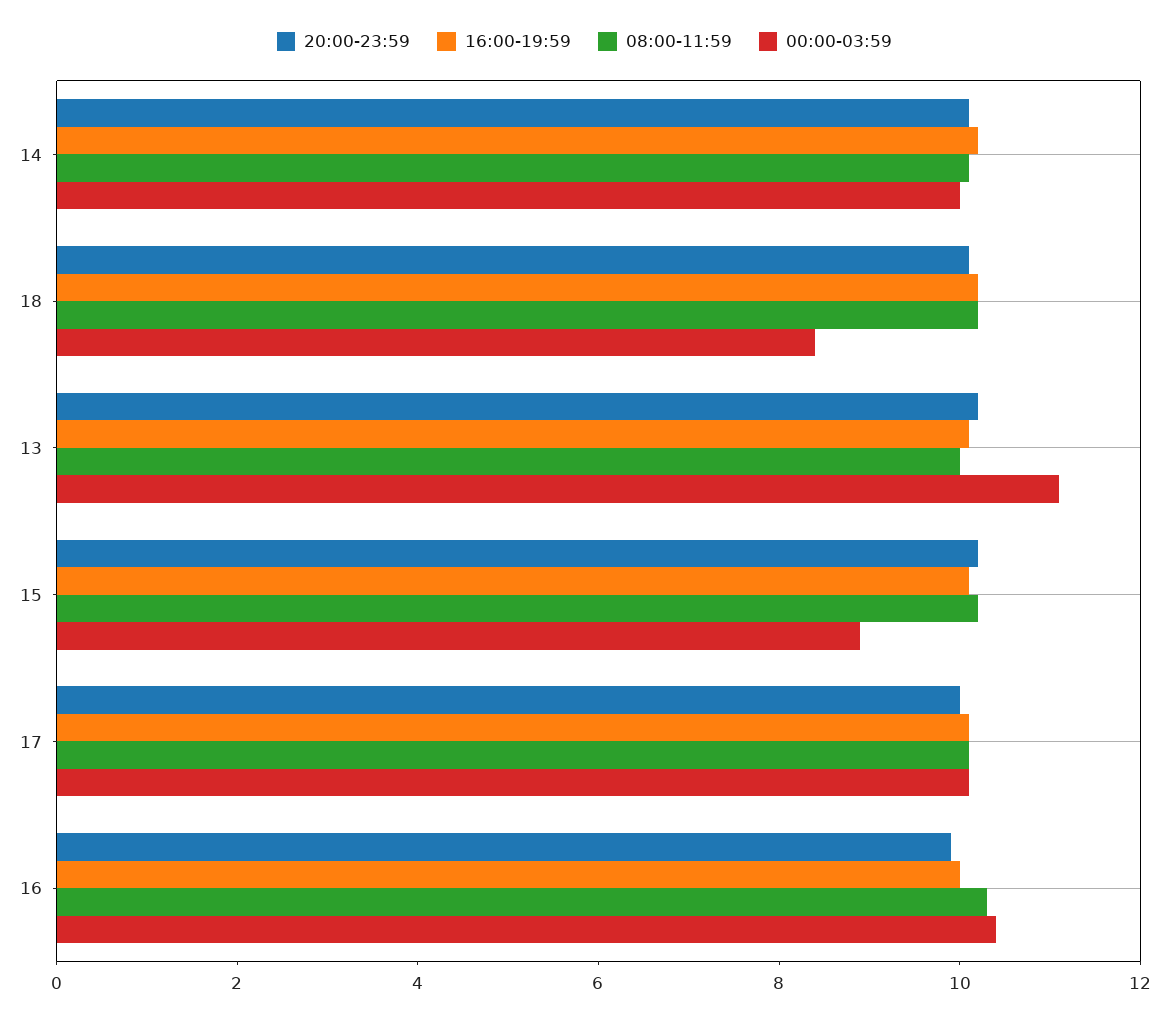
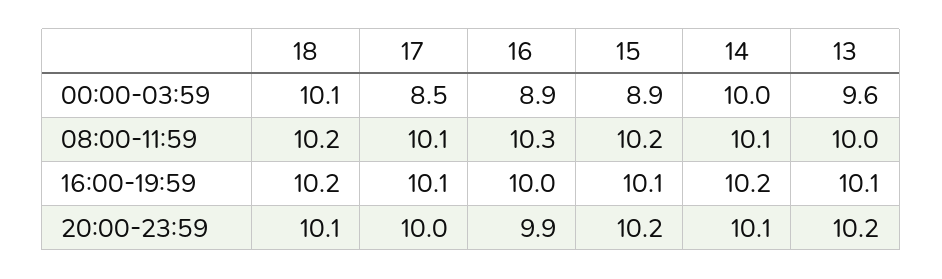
00:00-03:59, 18: 8.5 -> 10.1
00:00-03:59, 13: 11 -> 9.6
00:00-03:59, 17: 10 -> 8.5
00:00-03:59, 16: 10.5 -> 8.9

